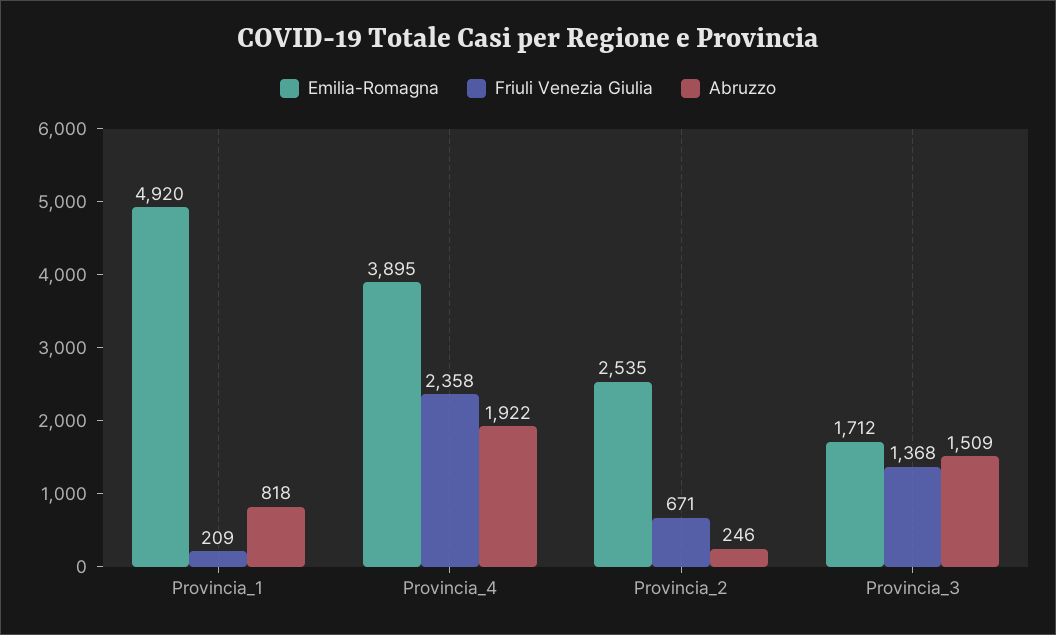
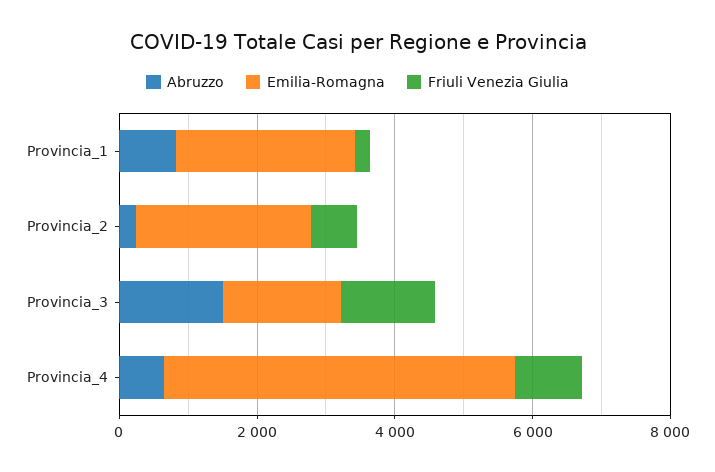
Emilia-Romagna, Provincia_1: 4920 -> 2500
Emilia-Romagna, Provincia_4: 3895 -> 5000
Friuli Venezia Giulia, Provincia_4: 2358 -> 1000
Abruzzo, Provincia_4: 1922 -> 500

